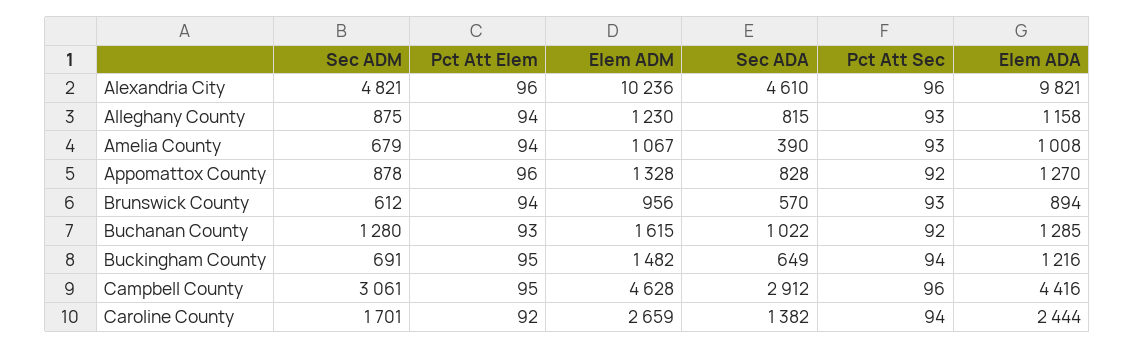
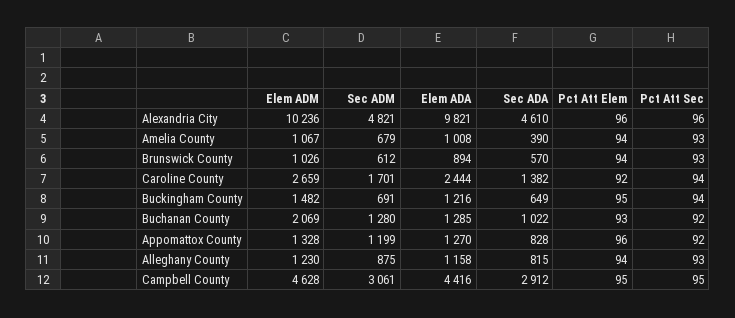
Sec ADM, Appomattox County: 878 -> 1199
Elem ADM, Brunswick County: 956 -> 1026
Elem ADM, Buchanan County: 1615 -> 2069
Pct Att Sec, Campbell County: 96 -> 95

